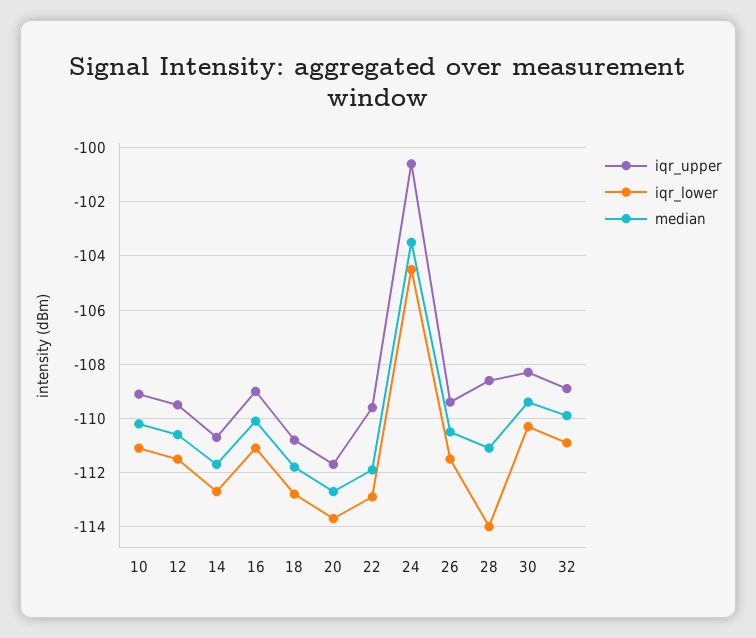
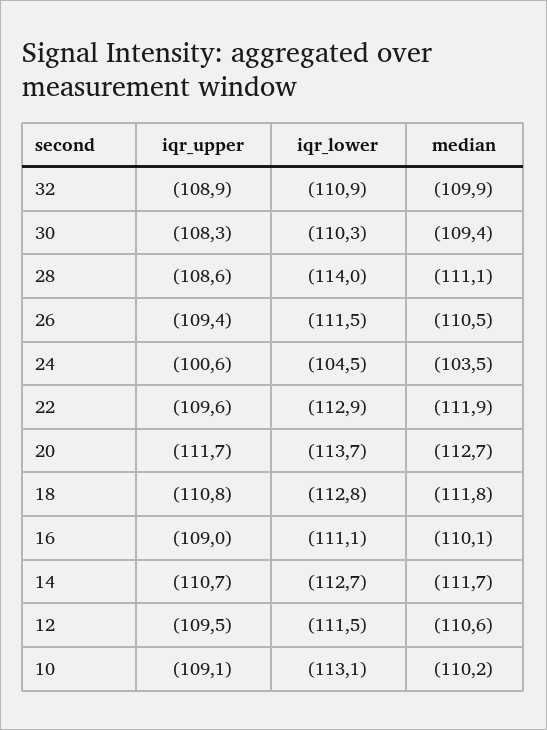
iqr_lower, 10: -111 -> -113.1

